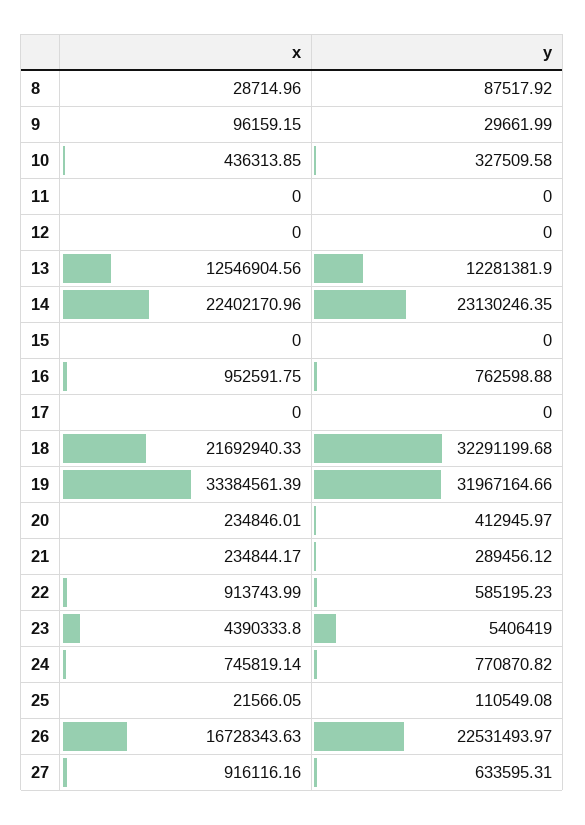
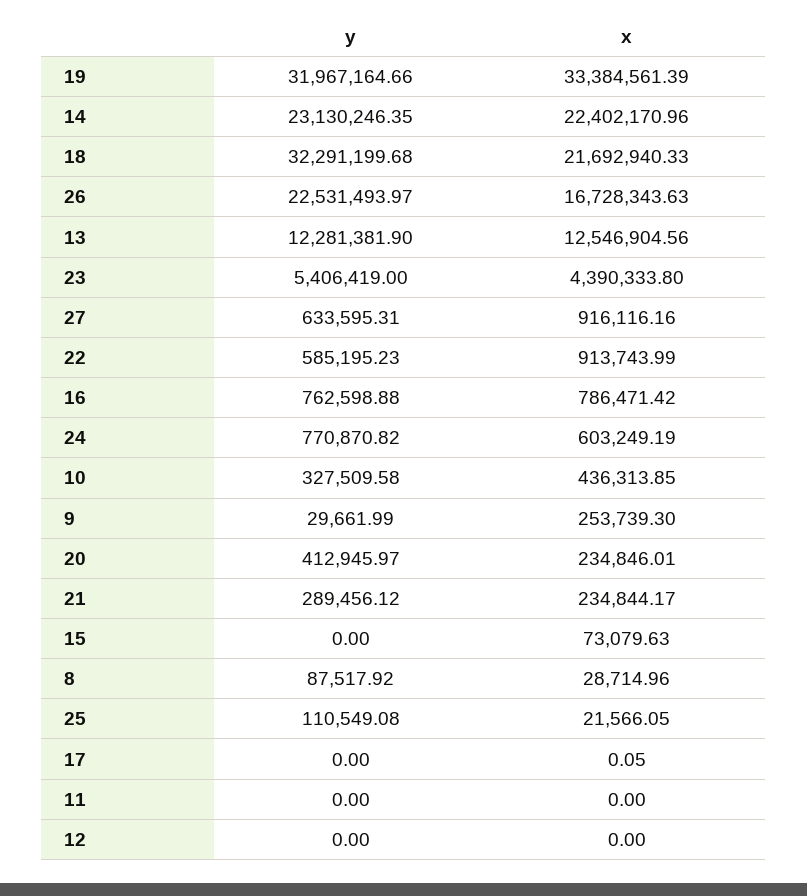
x, 9: 96159.15 -> 253739.3
x, 15: 0 -> 73079.63
x, 16: 952591.75 -> 786471.42
x, 17: 0 -> 0.05
x, 24: 745819.14 -> 603249.19

